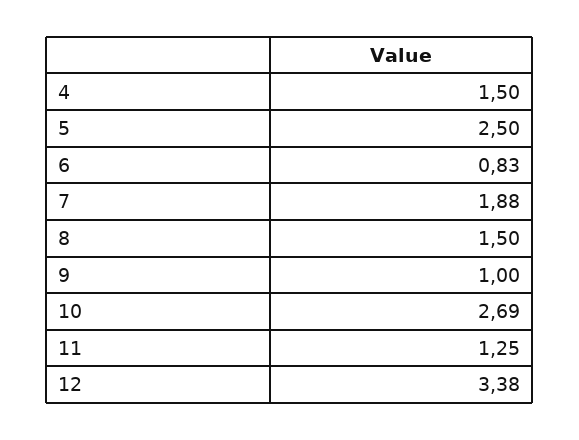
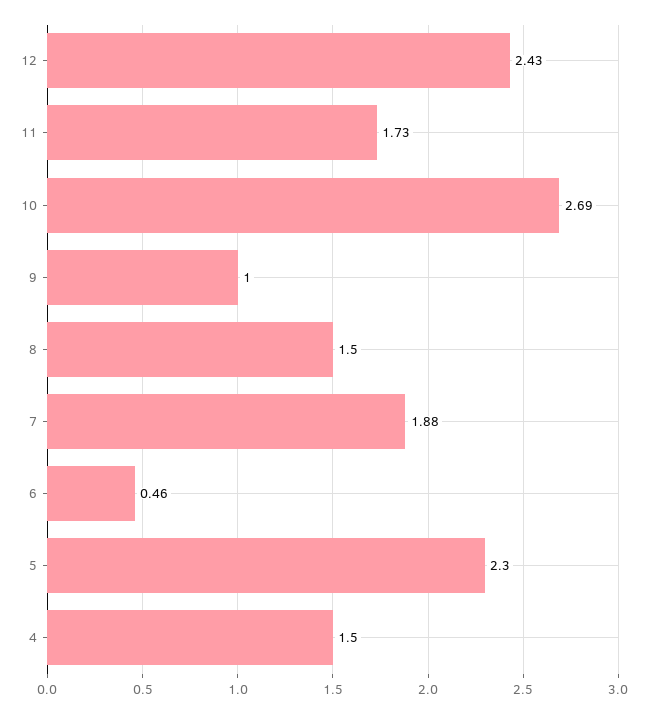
5: 2.5 -> 2.3
6: 0.83 -> 0.46
11: 1.25 -> 1.73
12: 3.38 -> 2.43

